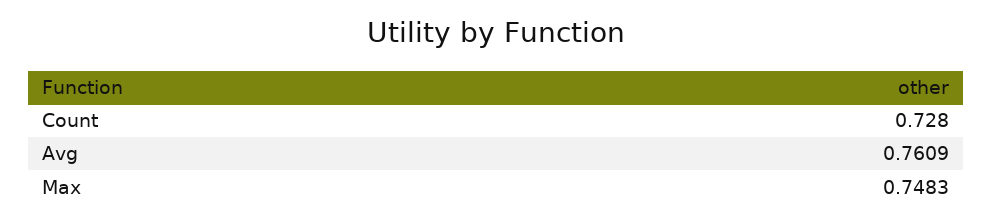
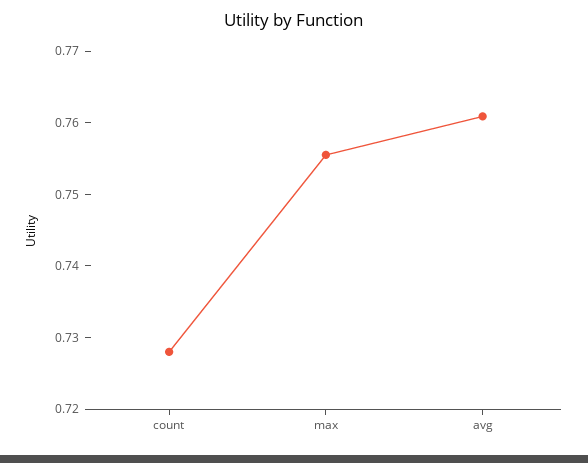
Max: 0.7483 -> 0.756

